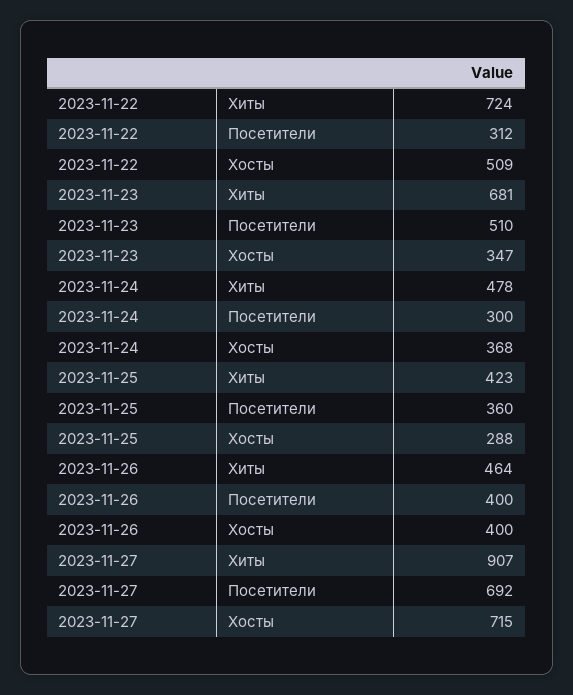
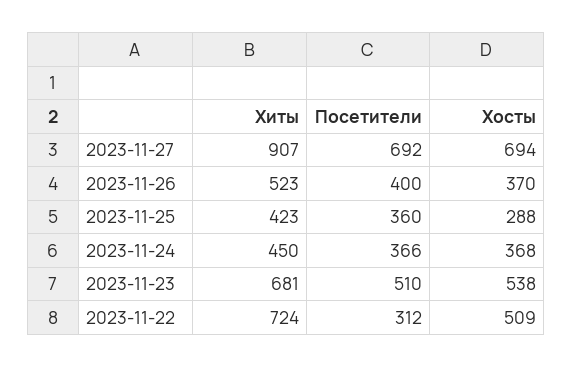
2023-11-23, Хосты: 347 -> 538
2023-11-24, Хиты: 478 -> 450
2023-11-24, Посетители: 300 -> 366
2023-11-26, Хиты: 464 -> 523
2023-11-26, Хосты: 400 -> 370
2023-11-27, Хосты: 715 -> 694

